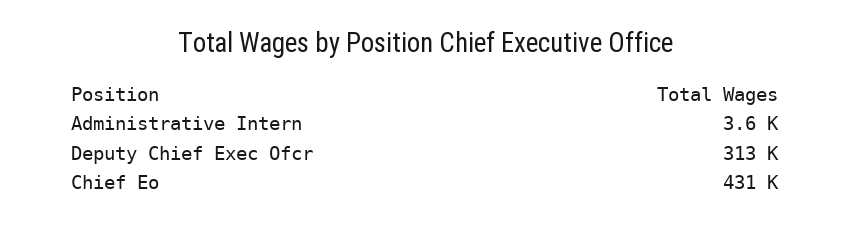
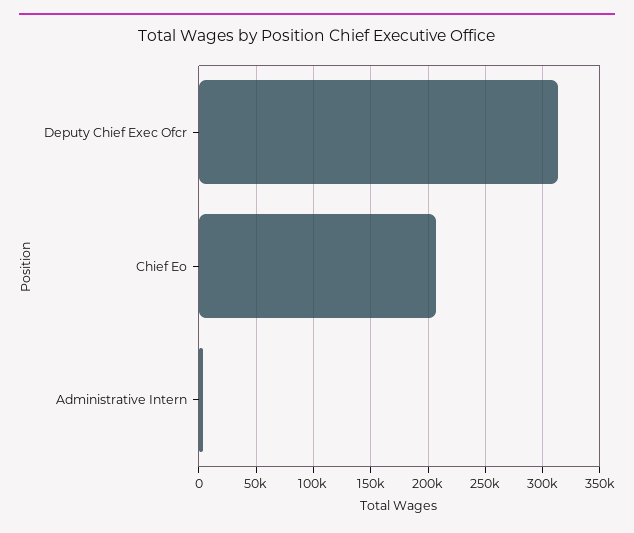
Chief Eo: 431000 -> 210000

